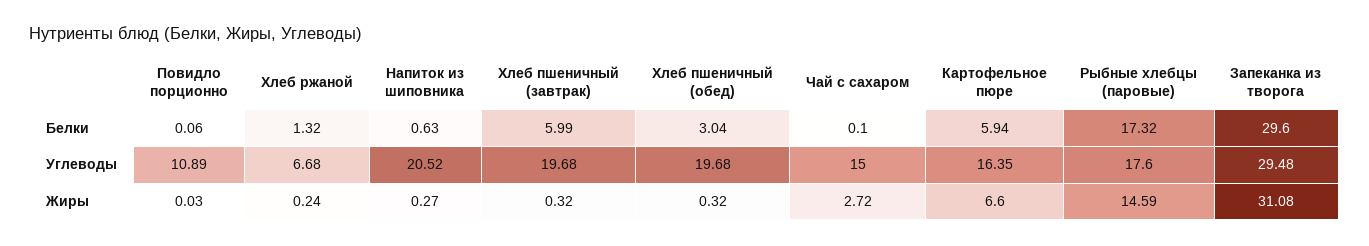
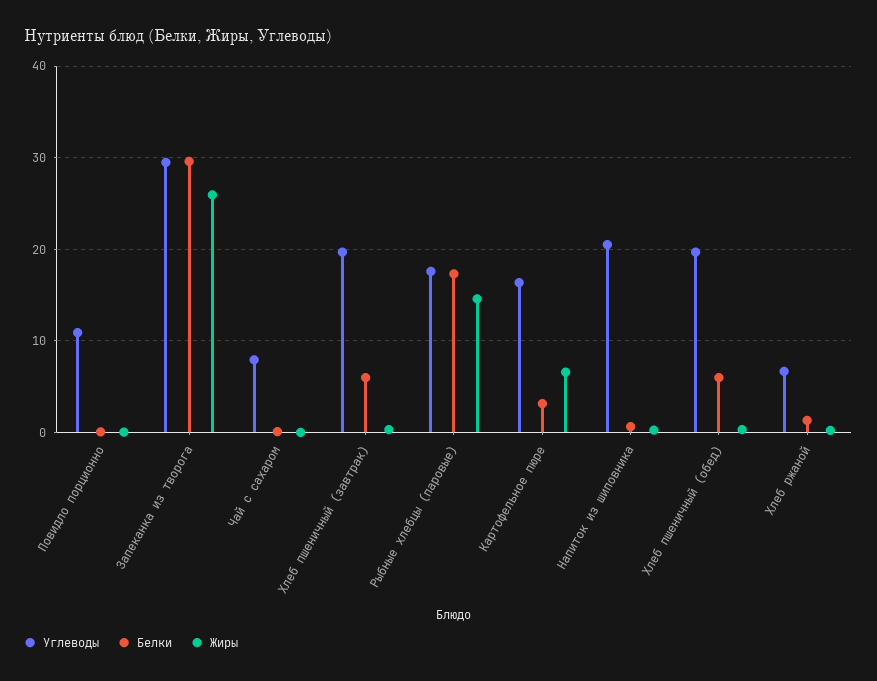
Белки, Хлеб пшеничный (обед): 3.04 -> 6
Белки, Картофельное пюре: 5.94 -> 3
Углеводы, Чай с сахаром: 15 -> 8
Жиры, Чай с сахаром: 2.72 -> 0
Жиры, Запеканка из творога: 31.08 -> 26

